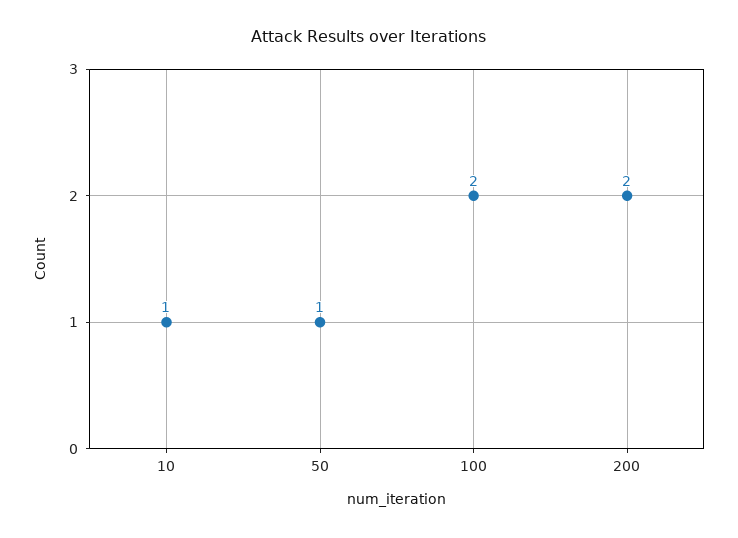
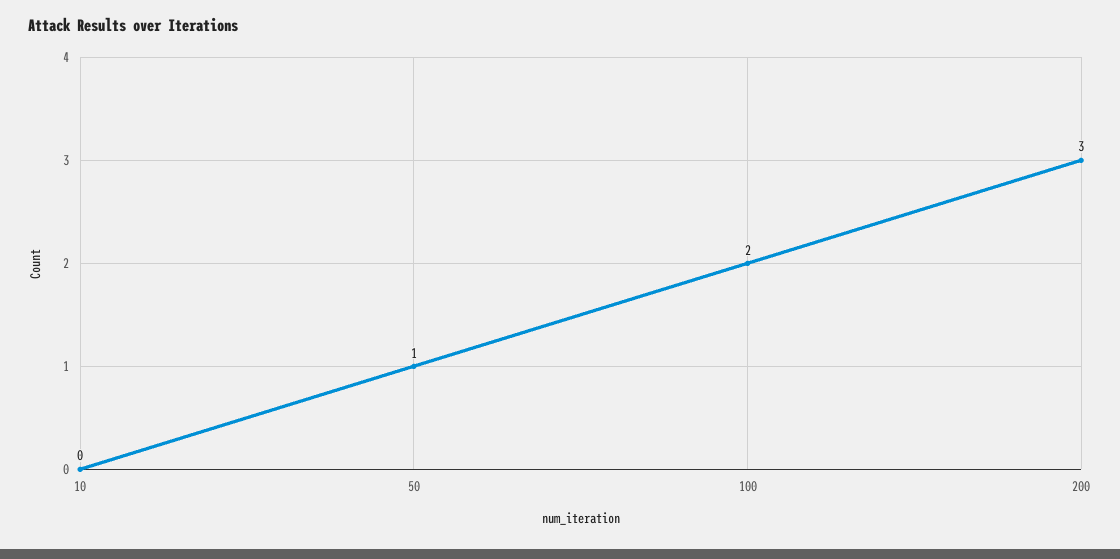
10: 1 -> 0
200: 2 -> 3

